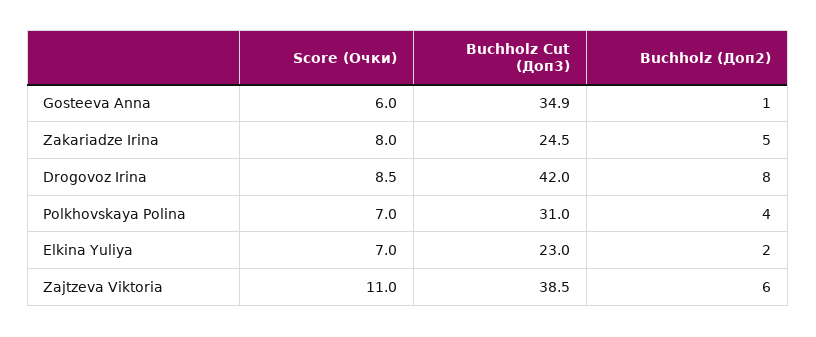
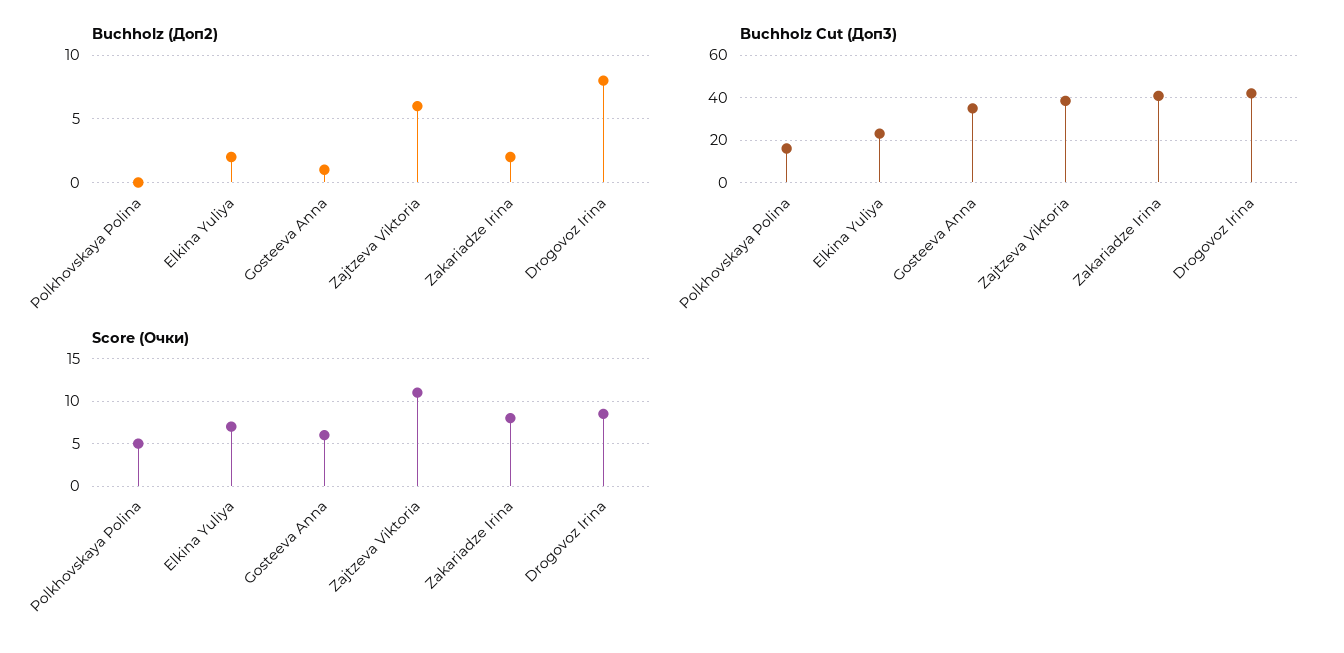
Buchholz Cut (Доп3), Zakariadze Irina: 24.5 -> 40
Buchholz (Доп2), Zakariadze Irina: 5 -> 2
Score (Очки), Polkhovskaya Polina: 7 -> 5
Buchholz Cut (Доп3), Polkhovskaya Polina: 31 -> 15
Buchholz (Доп2), Polkhovskaya Polina: 4 -> 0

